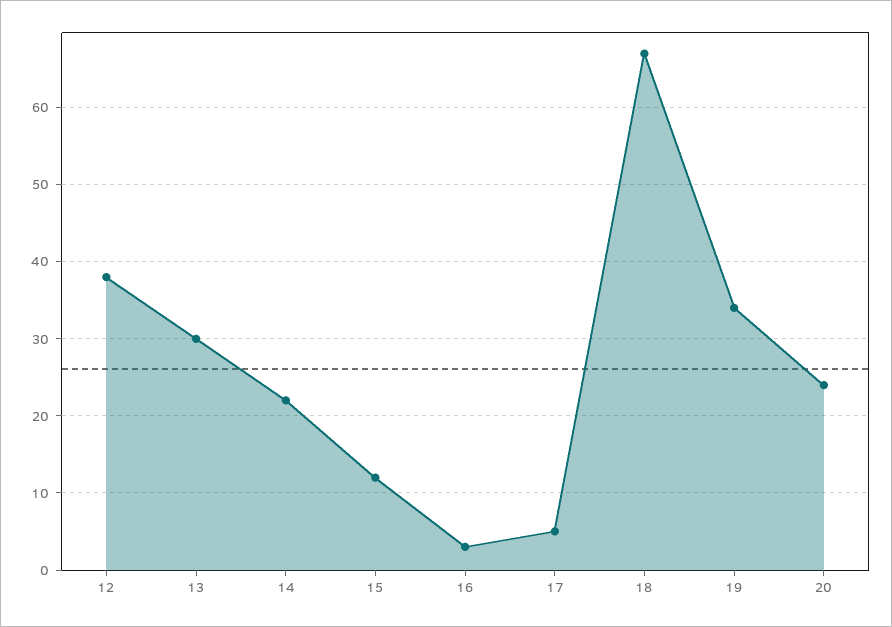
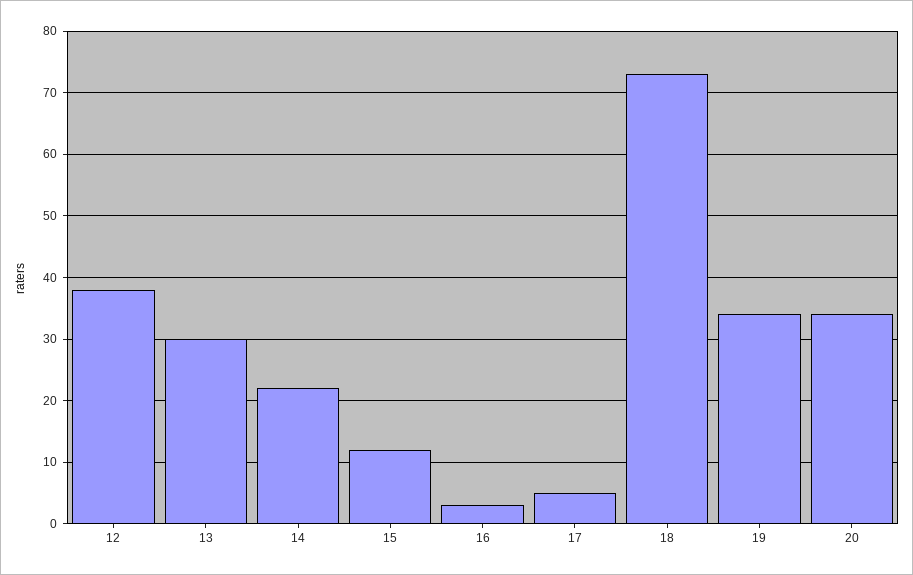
18: 67 -> 73
20: 24 -> 34

